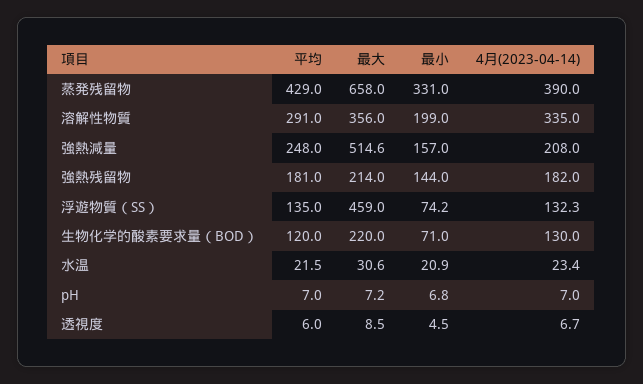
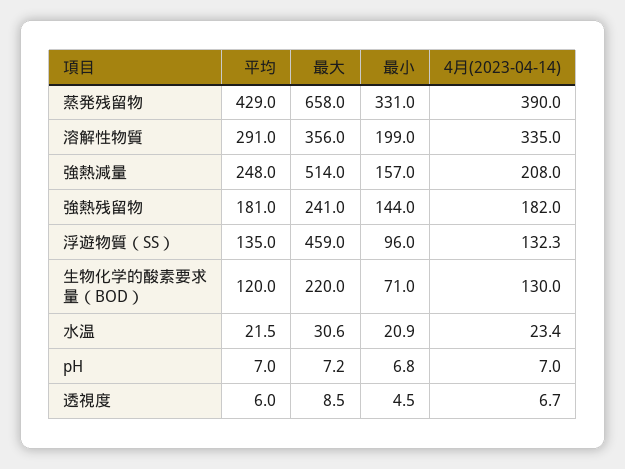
最大, 強熱減量: 514.6 -> 514
最大, 強熱残留物: 214 -> 241
最小, 浮遊物質（SS）: 74.2 -> 96

